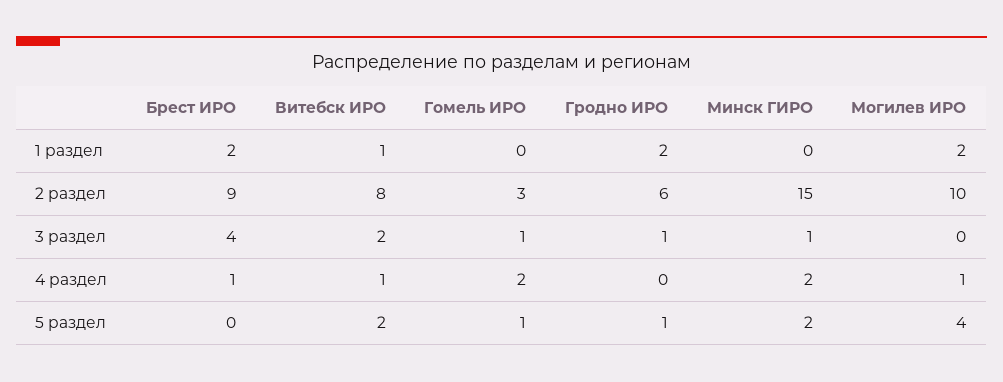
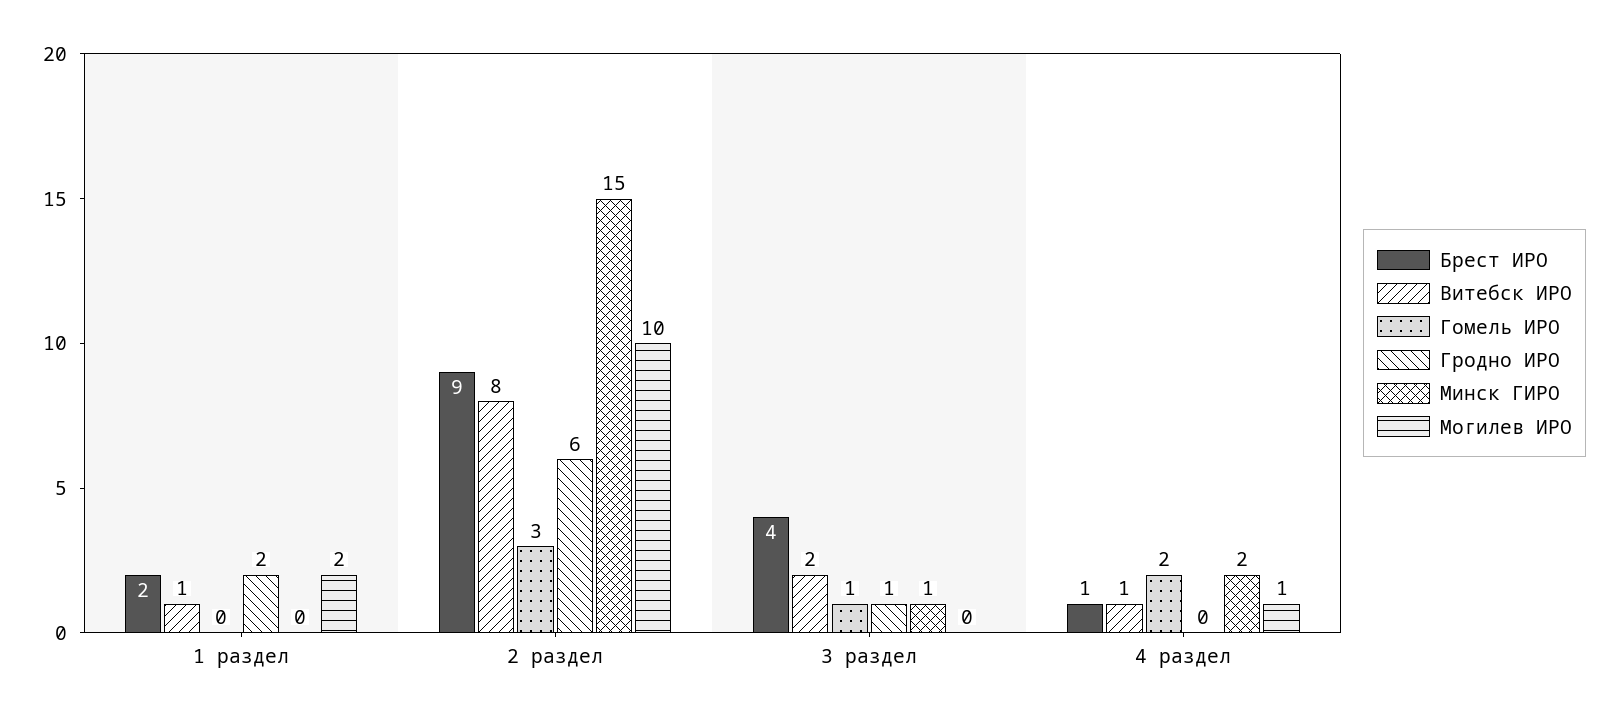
Брест ИРО, 5 раздел: 0 -> none
Витебск ИРО, 5 раздел: 2 -> none
Гомель ИРО, 5 раздел: 1 -> none
Гродно ИРО, 5 раздел: 1 -> none
Минск ГИРО, 5 раздел: 2 -> none
Могилев ИРО, 5 раздел: 4 -> none

